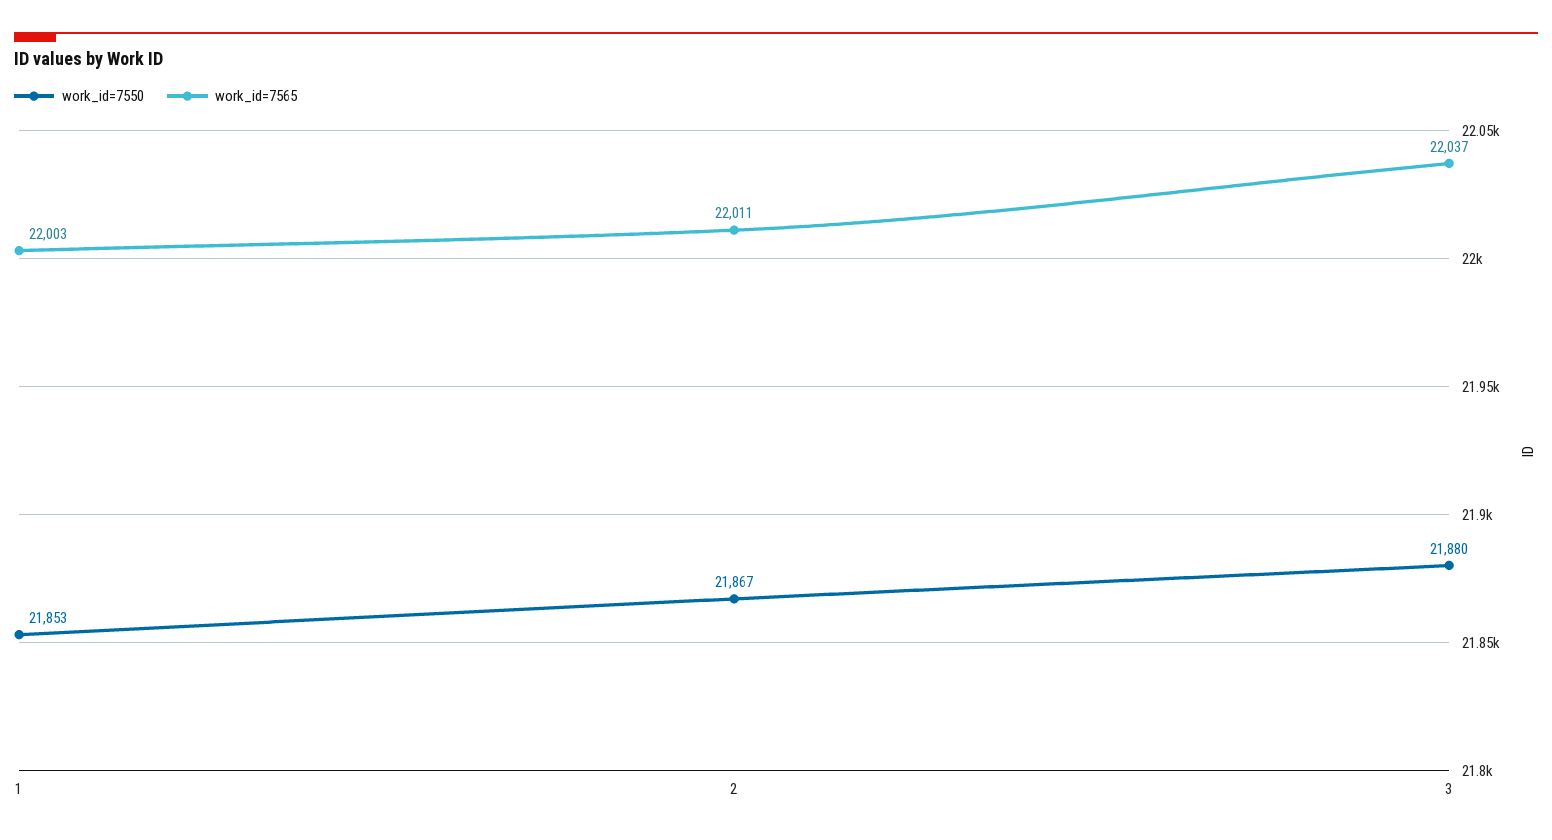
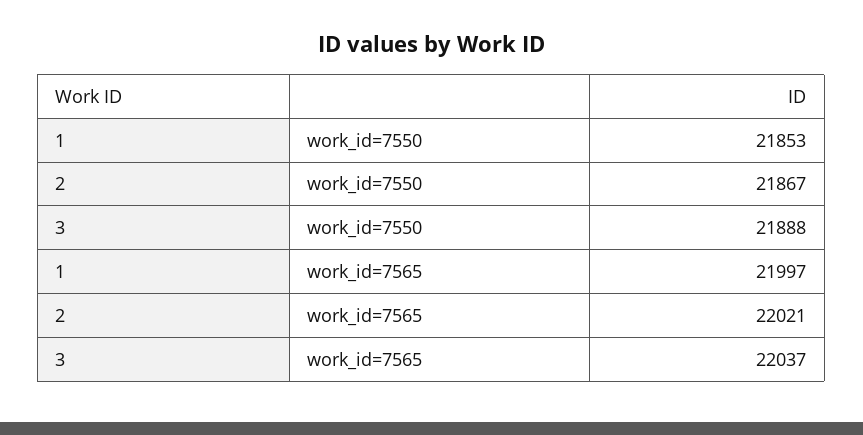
work_id=7565, 1: 22003 -> 21997
work_id=7565, 2: 22011 -> 22021
work_id=7550, 3: 21880 -> 21888

